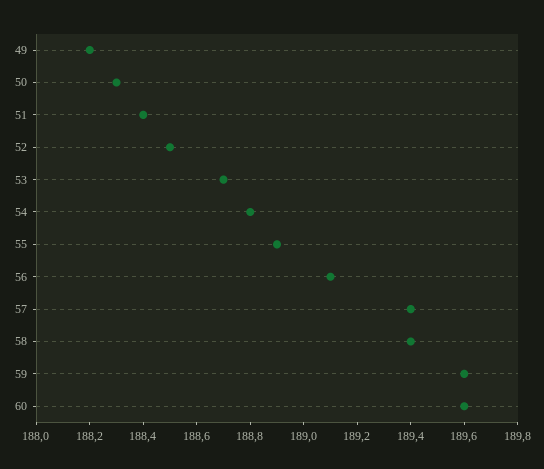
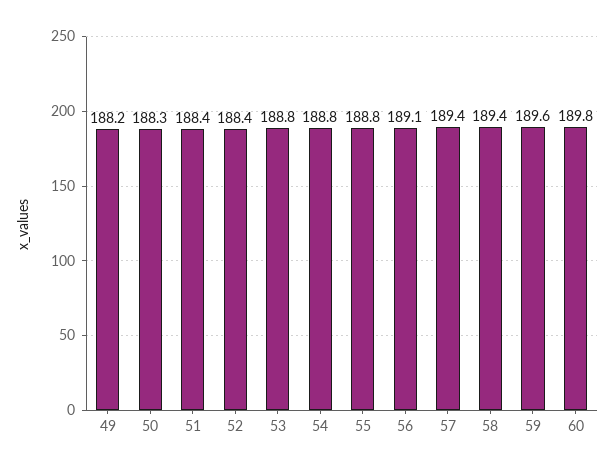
52: 188.5 -> 188.4
53: 188.7 -> 188.8
55: 188.9 -> 188.8
60: 189.6 -> 189.8

